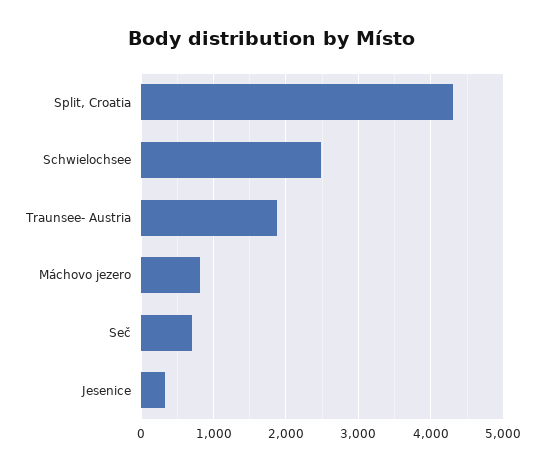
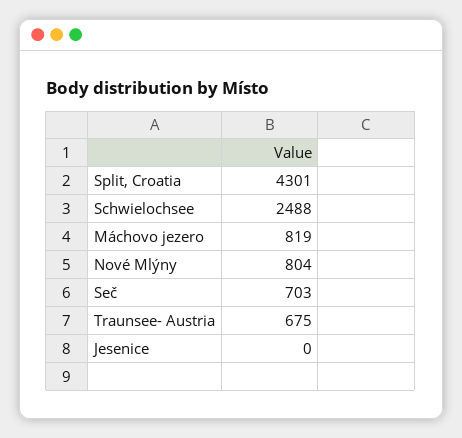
Traunsee- Austria: 1900 -> 675
Jesenice: 300 -> 0
Nové Mlýny: none -> 804

